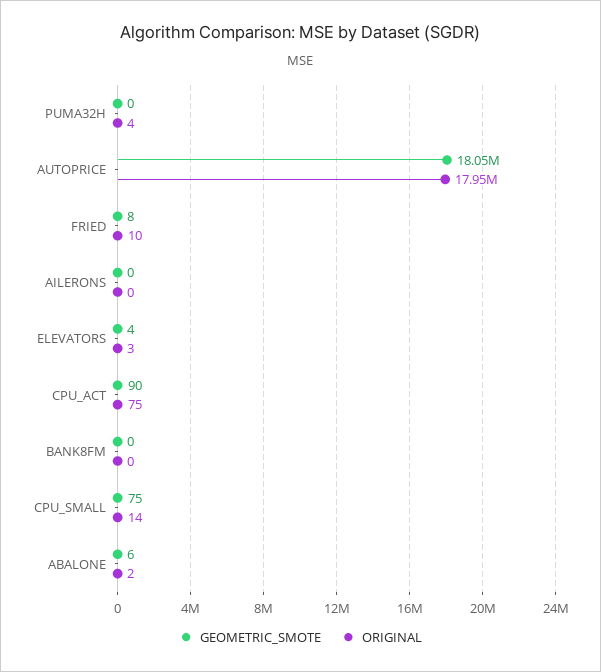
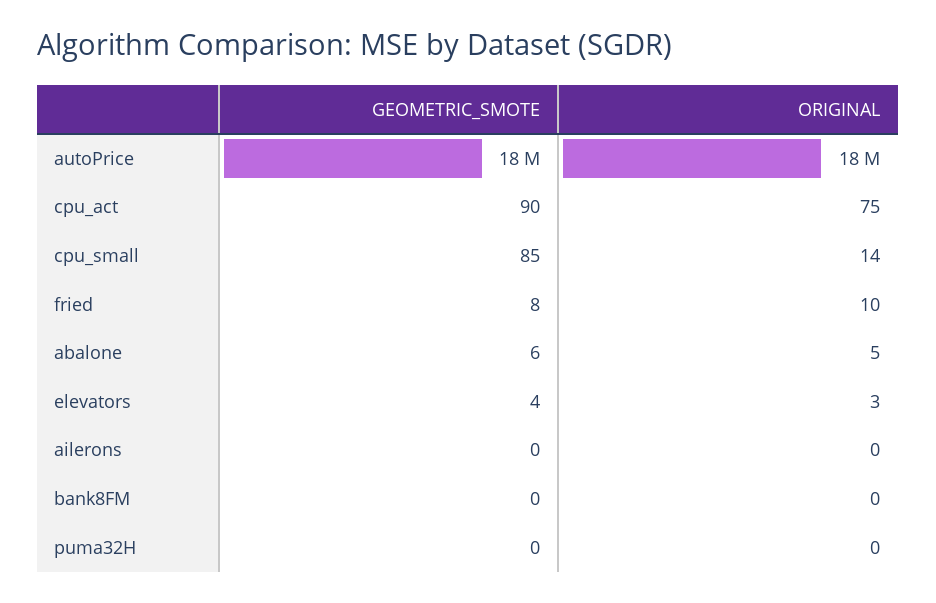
ORIGINAL, PUMA32H: 4 -> 0
GEOMETRIC_SMOTE, CPU_SMALL: 75 -> 85
ORIGINAL, ABALONE: 2 -> 5

